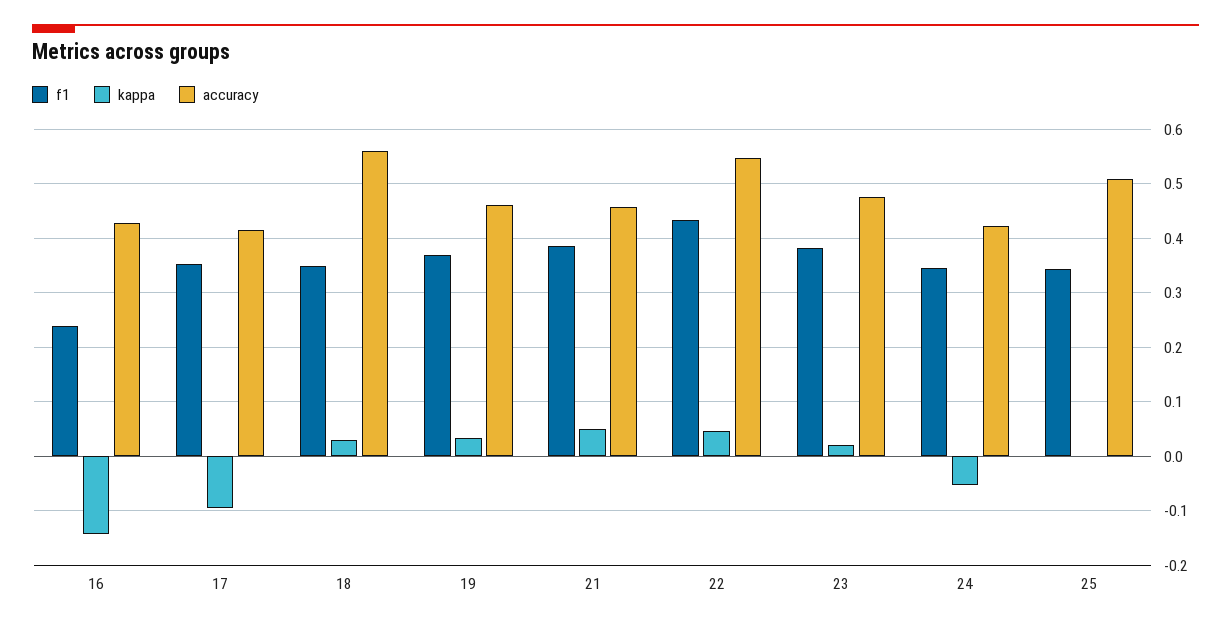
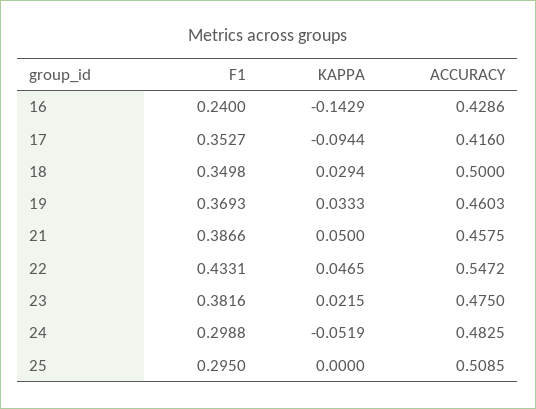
accuracy, 18: 0.56 -> 0.5
f1, 24: 0.34 -> 0.2988
accuracy, 24: 0.42 -> 0.4825
f1, 25: 0.34 -> 0.295

